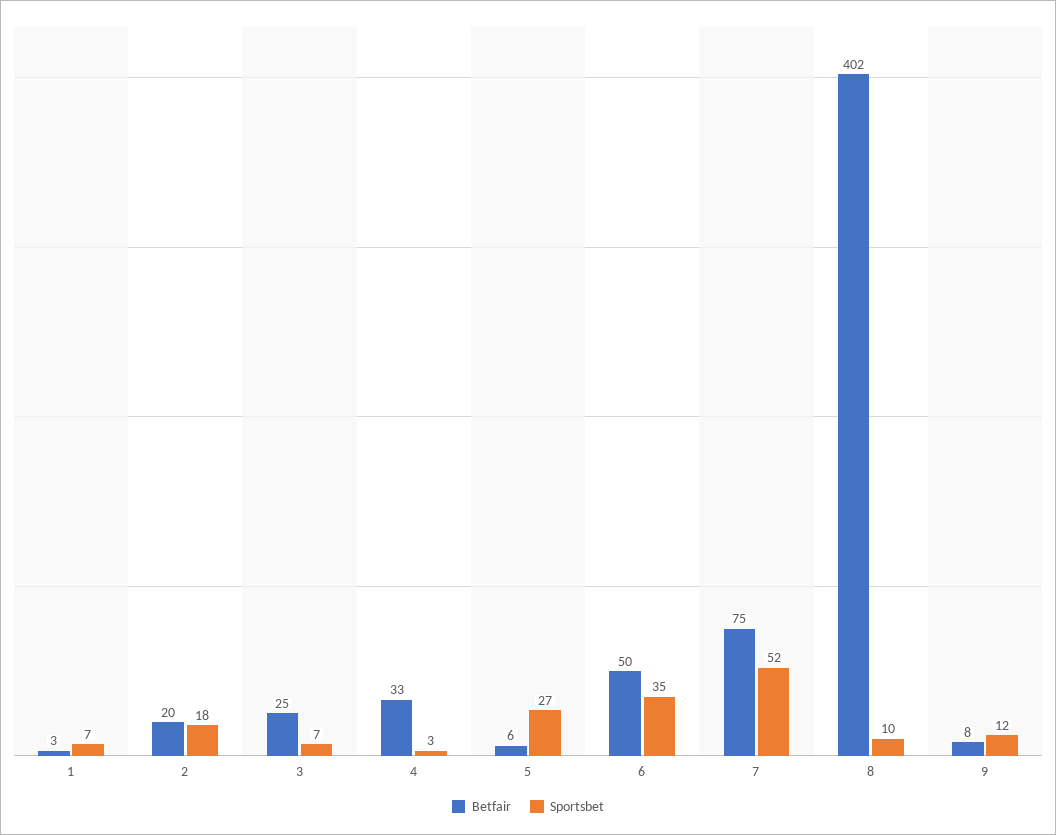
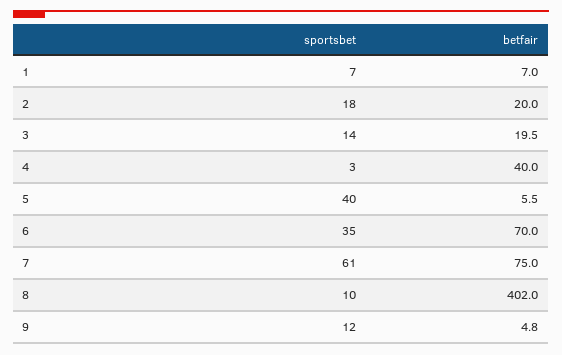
Betfair, 1: 3 -> 7
Betfair, 3: 25 -> 19.5
Sportsbet, 3: 7 -> 14
Betfair, 4: 33 -> 40
Sportsbet, 5: 27 -> 40
Betfair, 6: 50 -> 70
Sportsbet, 7: 52 -> 61
Betfair, 9: 8 -> 4.8

